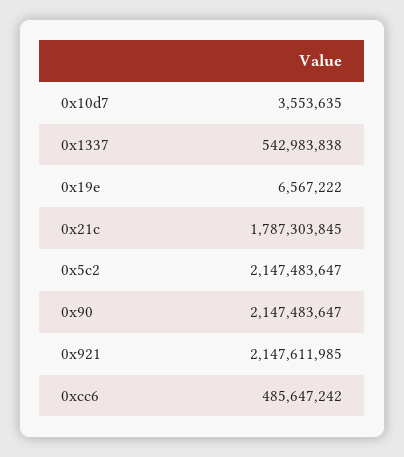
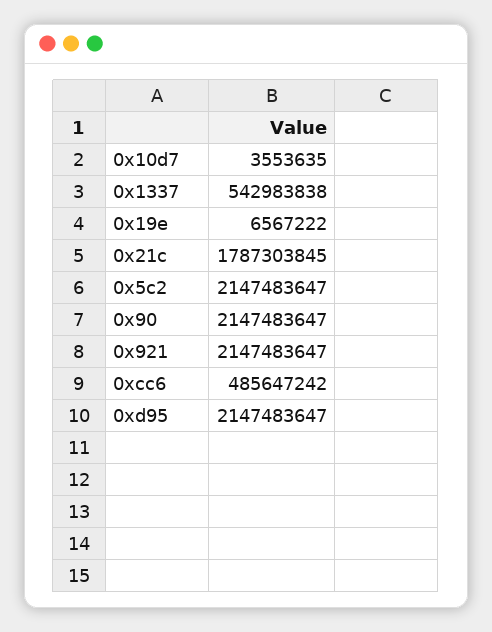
0x921: 2147611985 -> 2147483647
0xd95: none -> 2147483647

